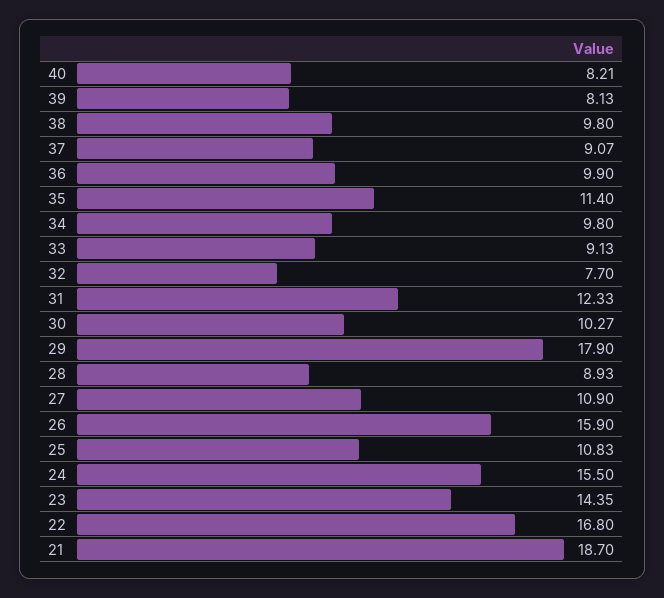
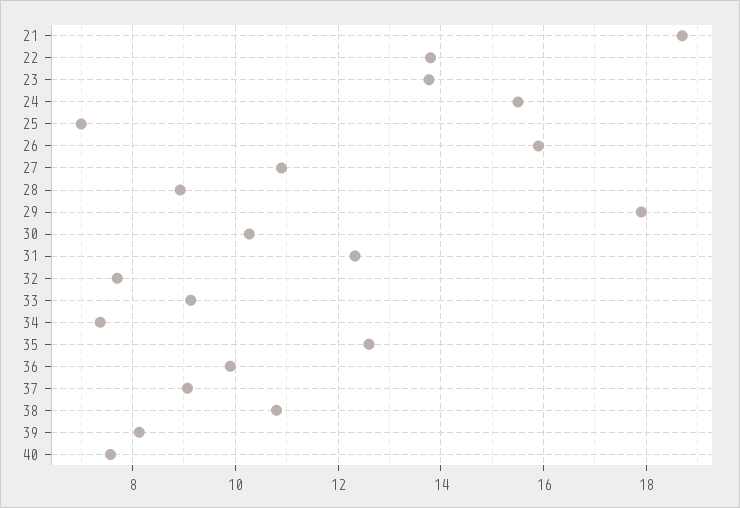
40: 8.21 -> 7.6
38: 9.8 -> 10.8
35: 11.4 -> 12.6
34: 9.8 -> 7.4
25: 10.83 -> 7
23: 14.35 -> 13.8
22: 16.8 -> 13.8

